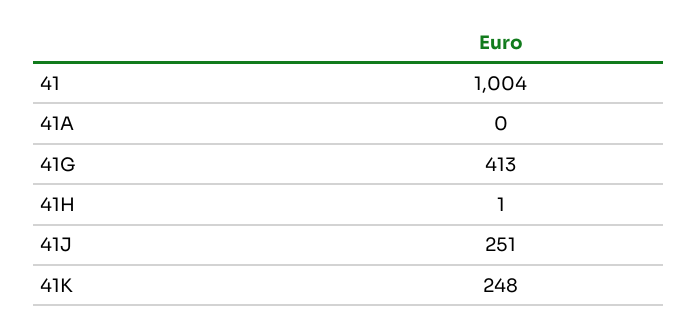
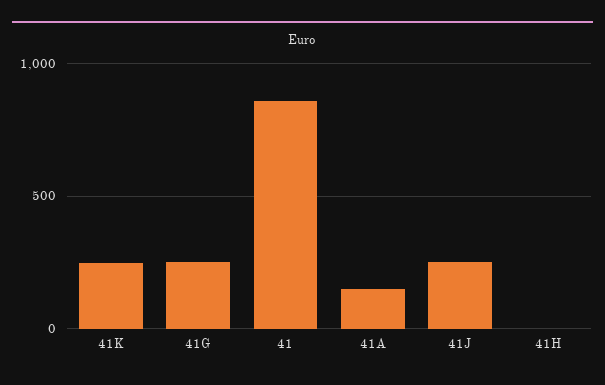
41: 1004 -> 850
41A: 0 -> 150
41G: 413 -> 250

